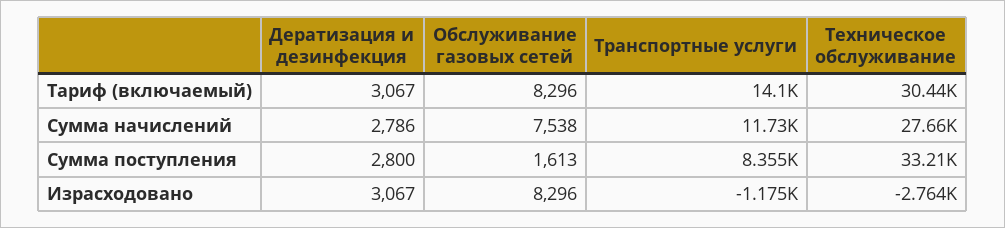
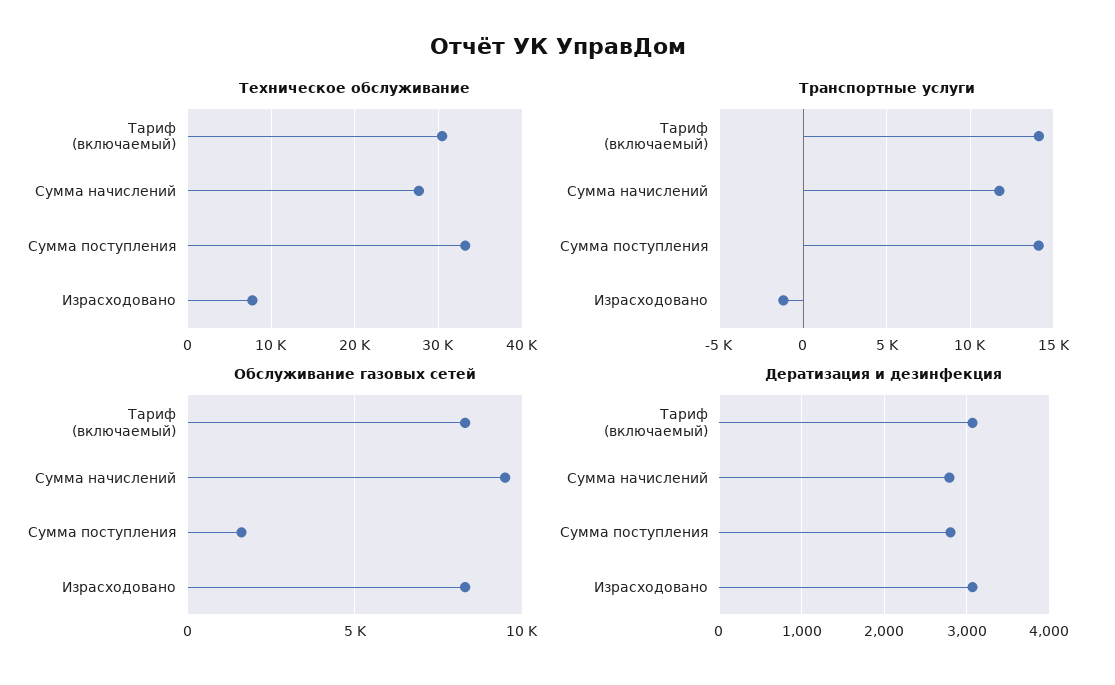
Обслуживание газовых сетей, Сумма начислений: 7538 -> 9500
Транспортные услуги, Сумма поступления: 8355 -> 14000
Техническое обслуживание, Израсходовано: -2764 -> 8000

